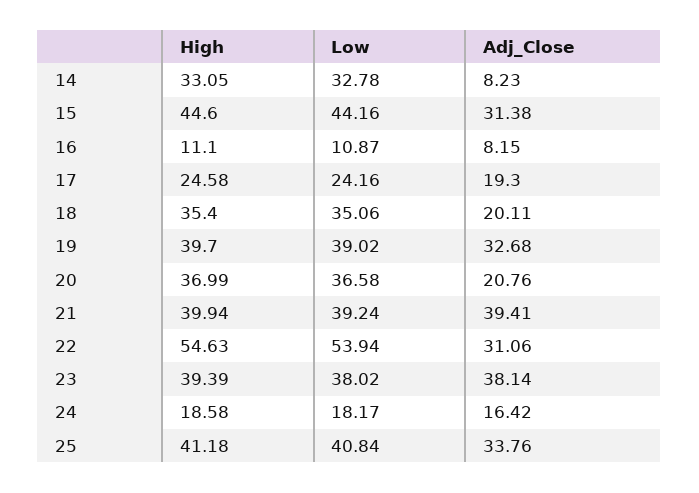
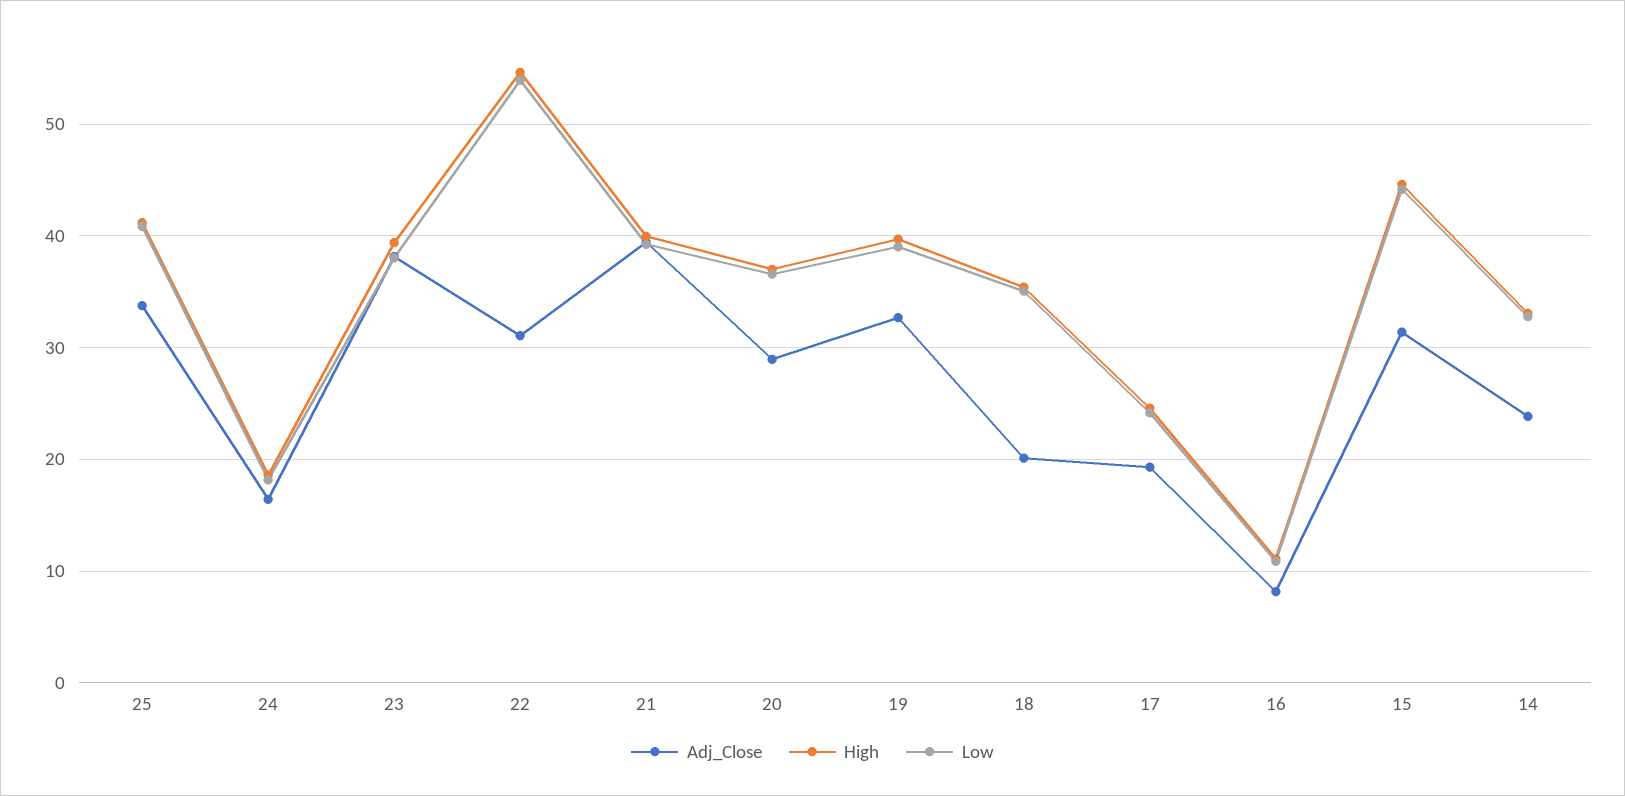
Adj_Close, 14: 8.23 -> 24
Adj_Close, 20: 20.76 -> 29

